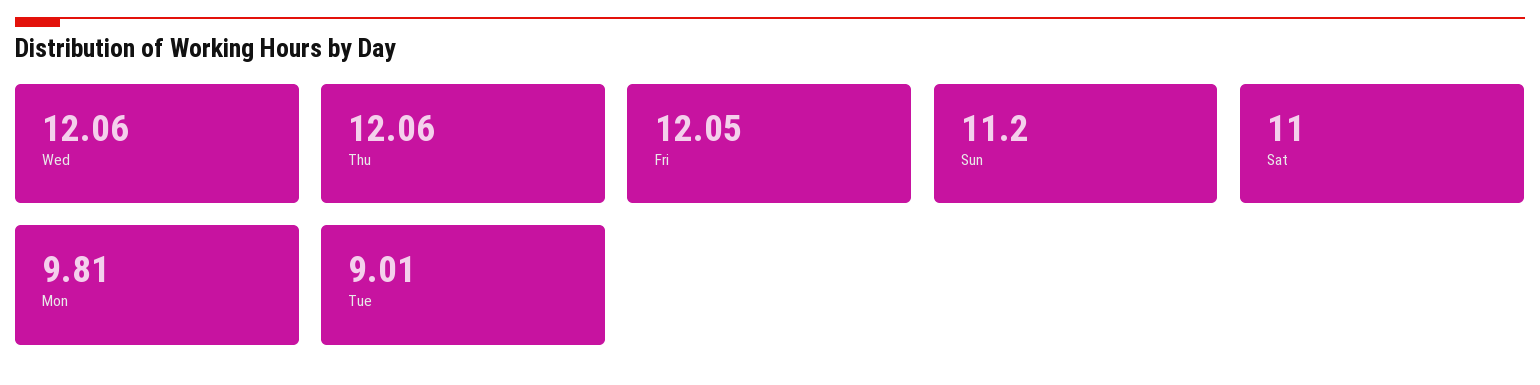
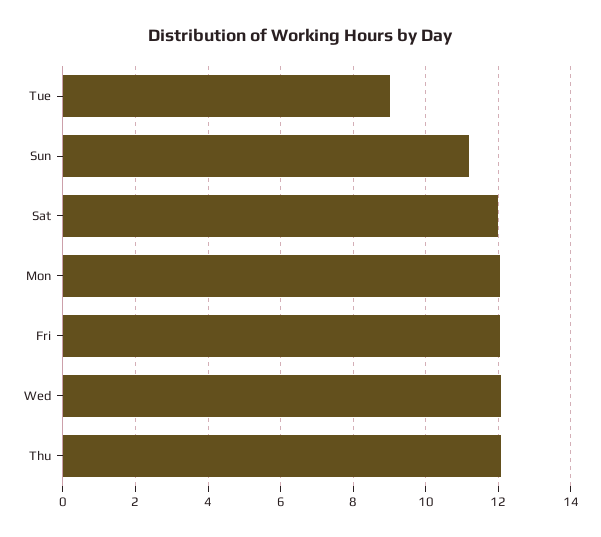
Sat: 11 -> 12
Mon: 9.81 -> 12

